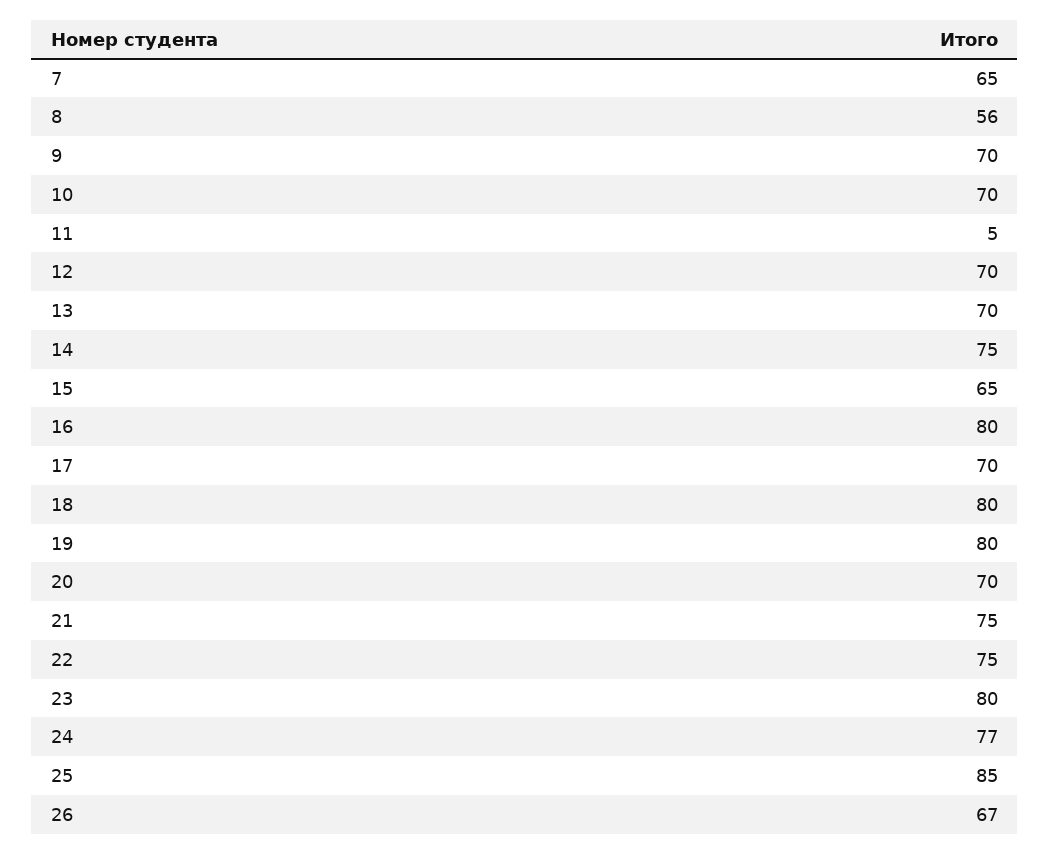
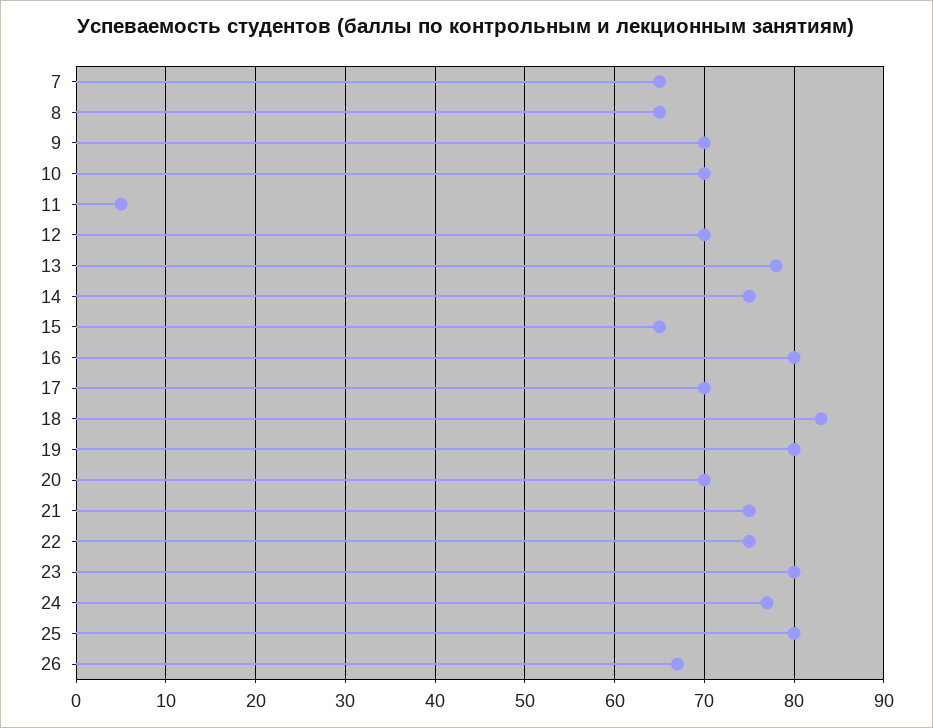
8: 56 -> 65
13: 70 -> 78
18: 80 -> 83
25: 85 -> 80

